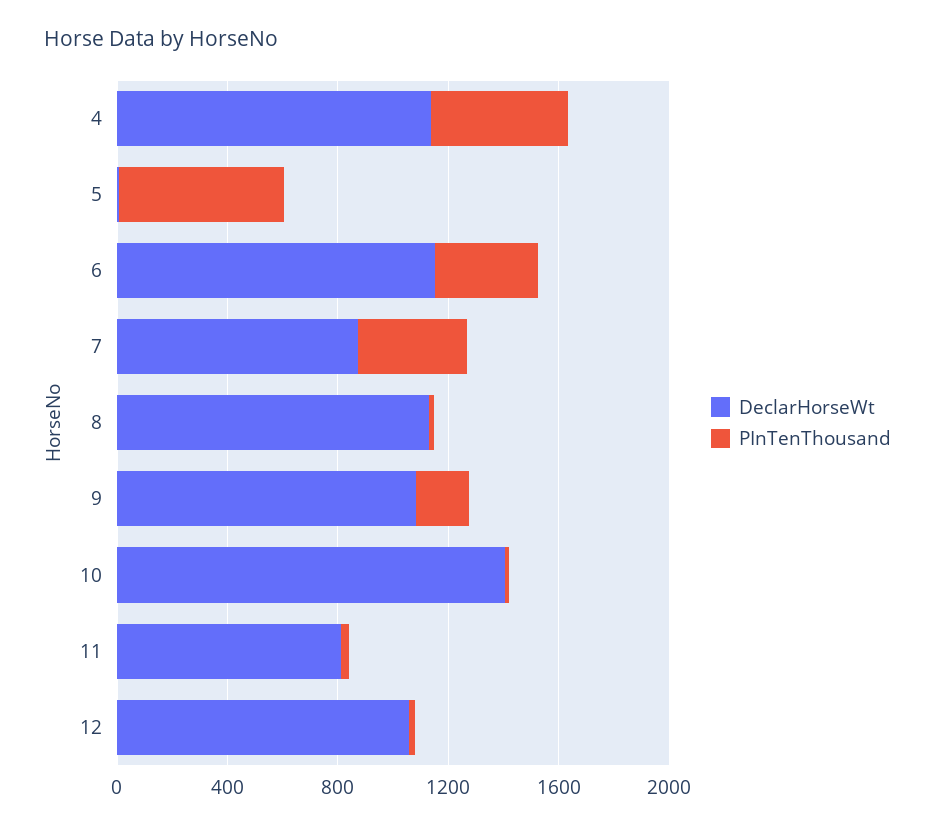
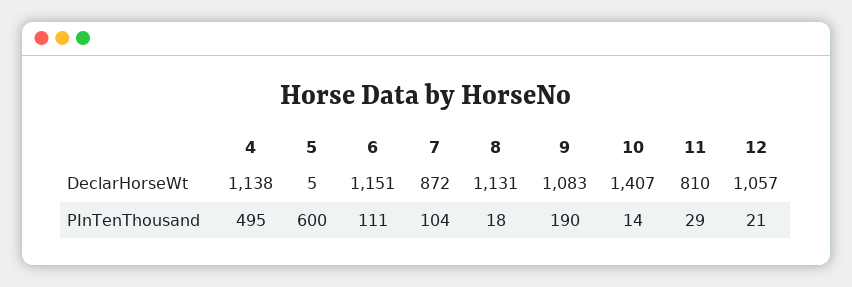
PInTenThousand, 6: 400 -> 111
PInTenThousand, 7: 400 -> 104

